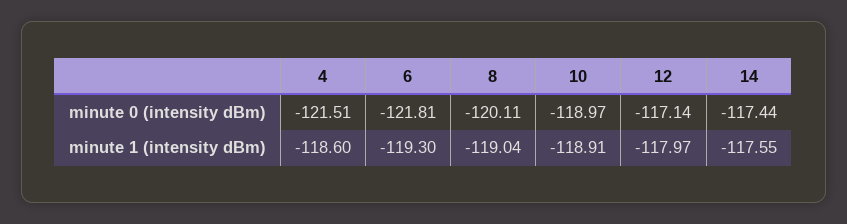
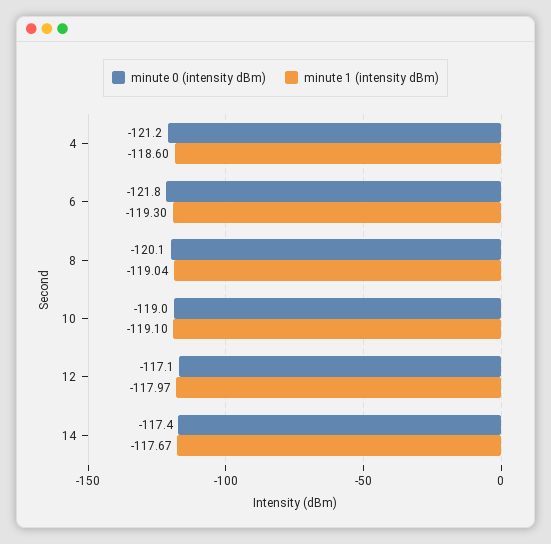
minute 0 (intensity dBm), 4: -121.51 -> -121.2
minute 1 (intensity dBm), 10: -118.91 -> -119.1
minute 1 (intensity dBm), 14: -117.55 -> -117.67

